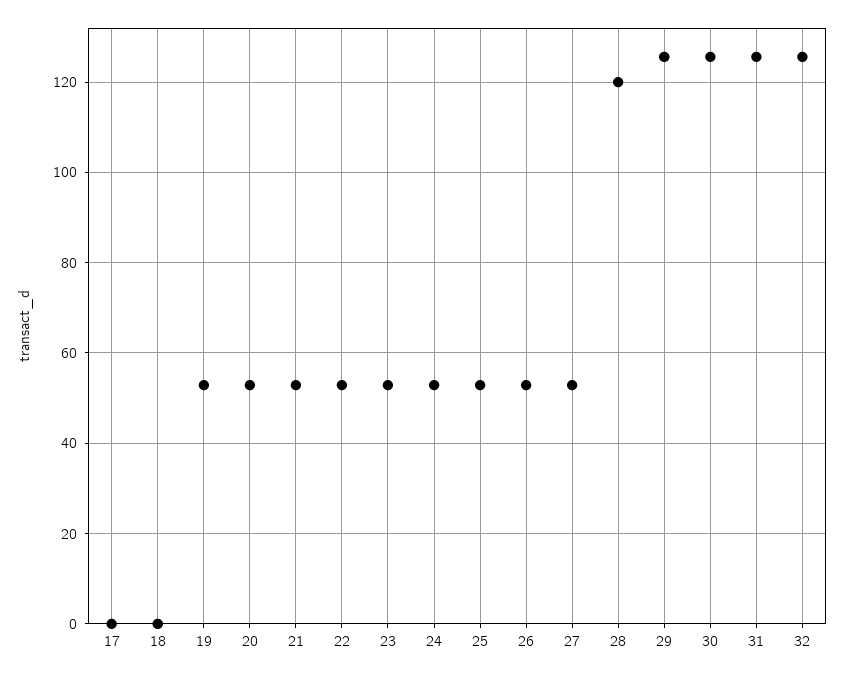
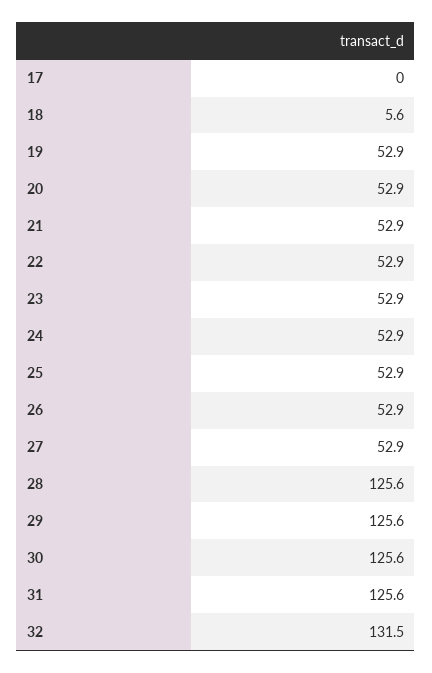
18: 0 -> 5.6
28: 120 -> 125.6
32: 126 -> 131.5

